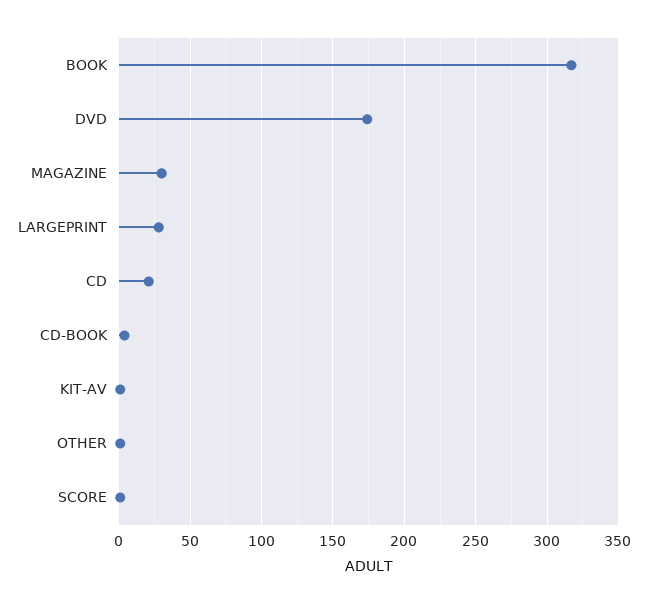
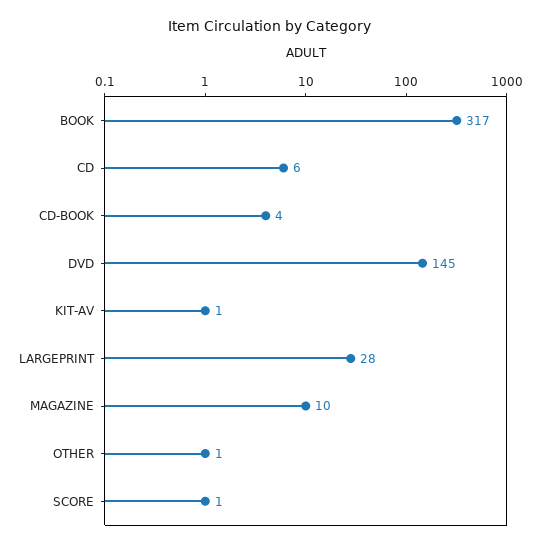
DVD: 175 -> 145
MAGAZINE: 30 -> 10
CD: 20 -> 6

